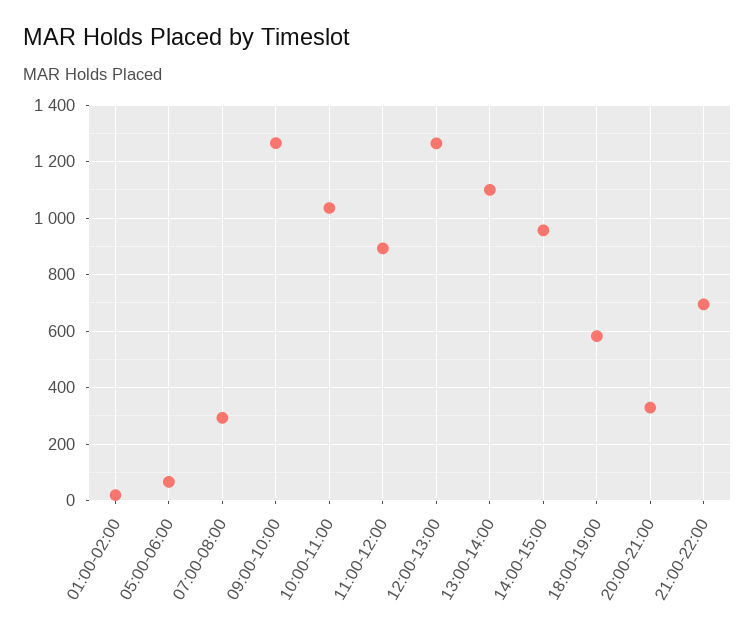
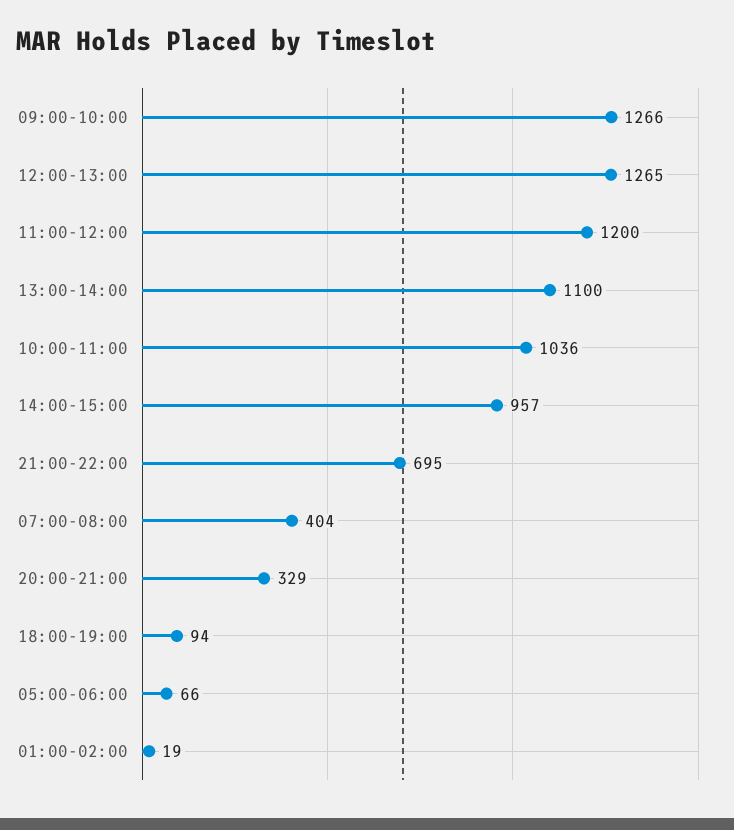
07:00-08:00: 300 -> 404
11:00-12:00: 900 -> 1200
18:00-19:00: 575 -> 94

